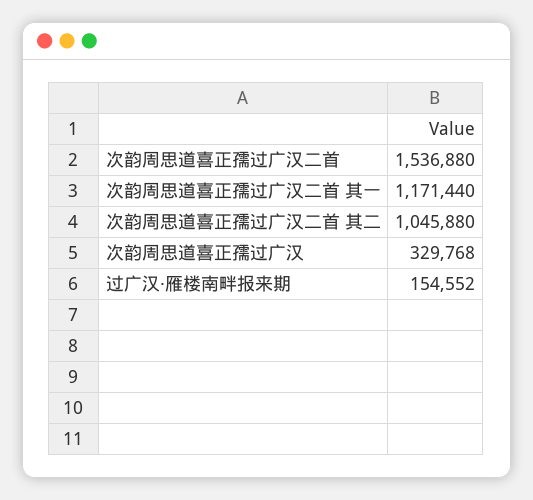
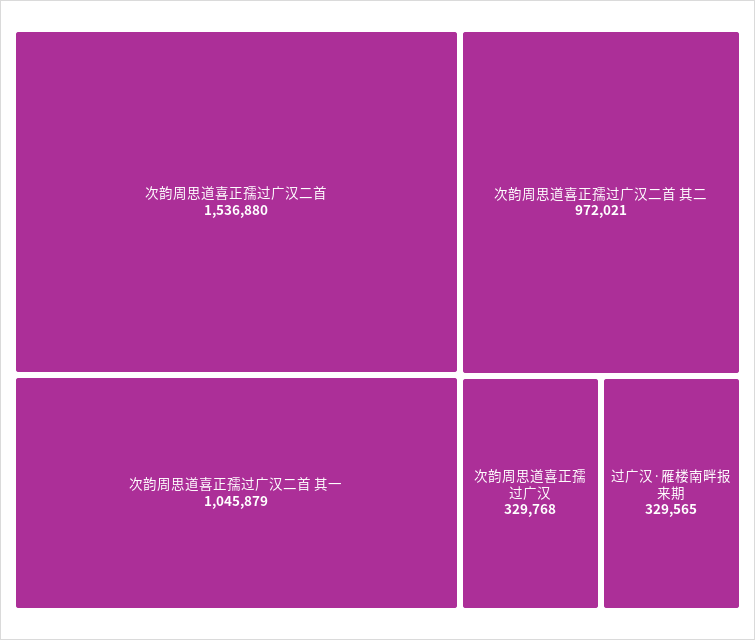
次韵周思道喜正孺过广汉二首 其一: 1171440 -> 1045879
次韵周思道喜正孺过广汉二首 其二: 1045880 -> 972021
过广汉·雁楼南畔报来期: 154552 -> 329565

